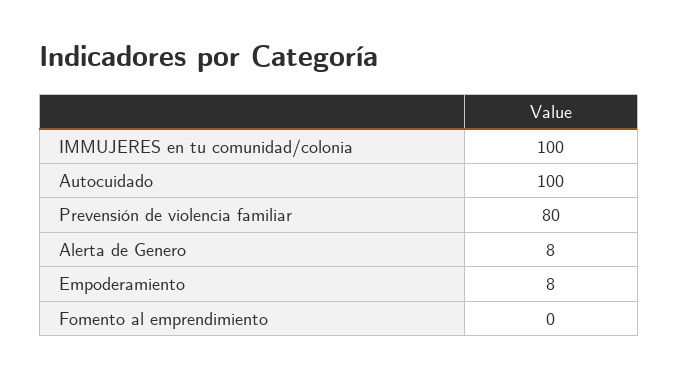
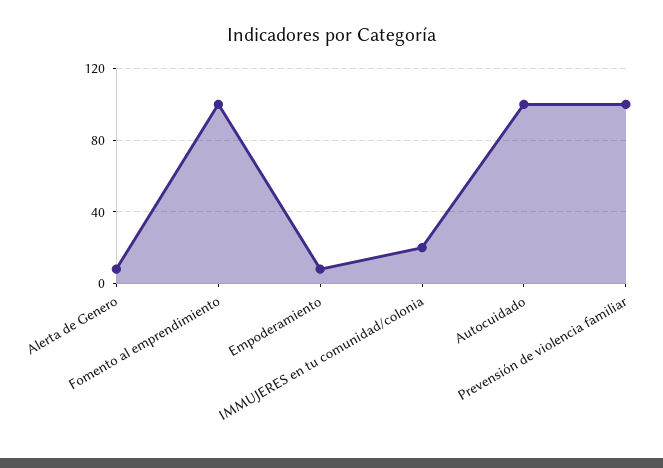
IMMUJERES en tu comunidad/colonia: 100 -> 20
Prevensión de violencia familiar: 80 -> 100
Fomento al emprendimiento: 0 -> 100

